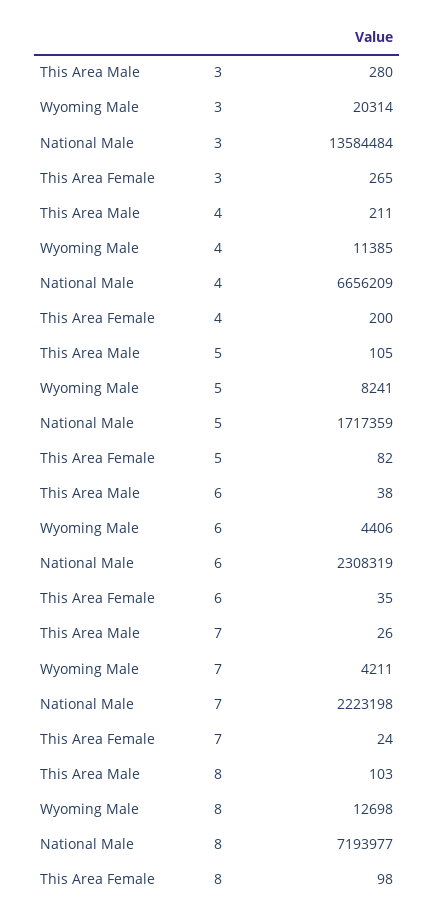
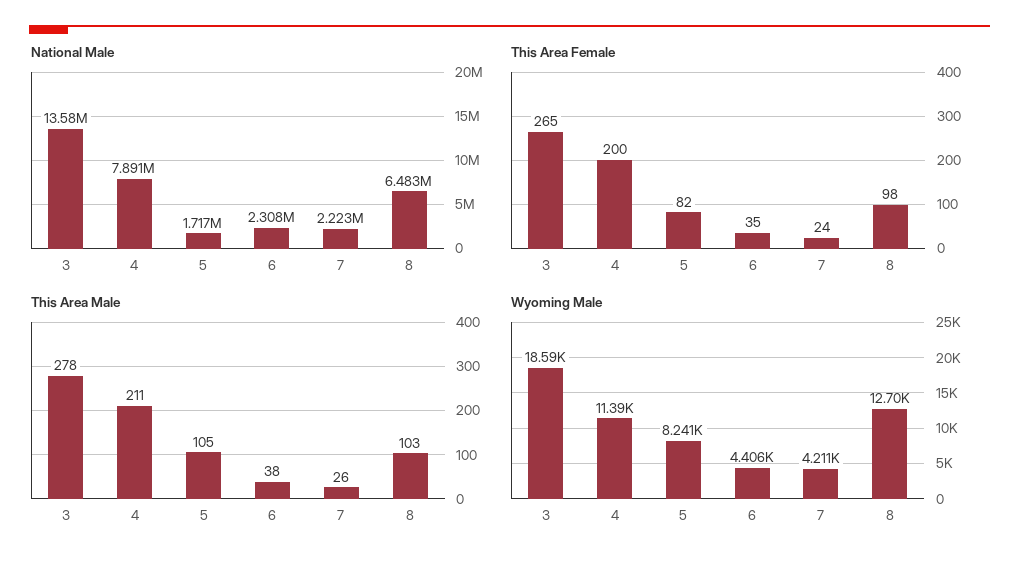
This Area Male, 3: 280 -> 278
Wyoming Male, 3: 20314 -> 18590
National Male, 4: 6656209 -> 7891000
National Male, 8: 7193977 -> 6483000

